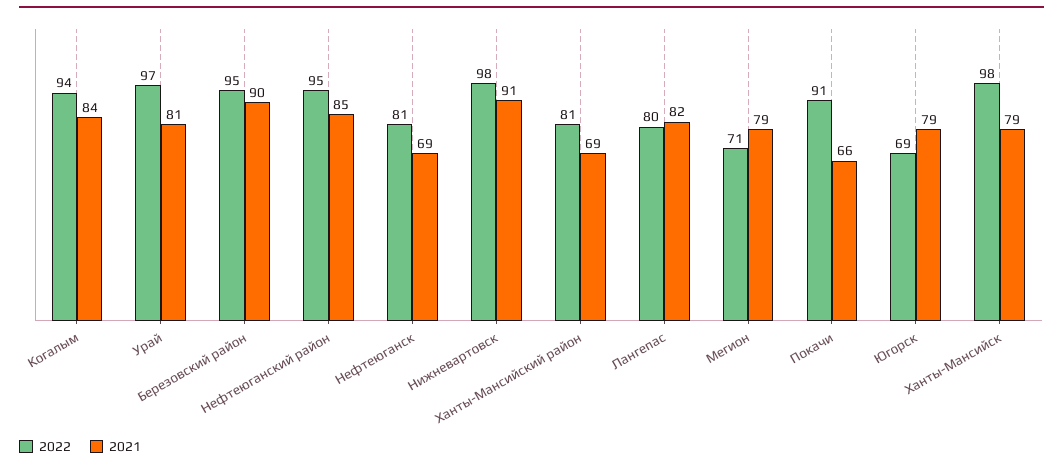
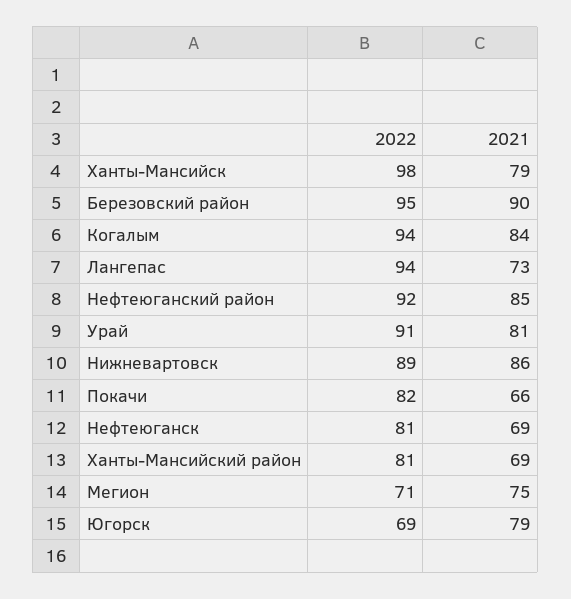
2022, Урай: 97 -> 91
2022, Нефтеюганский район: 95 -> 92
2022, Нижневартовск: 98 -> 89
2021, Нижневартовск: 91 -> 86
2022, Лангепас: 80 -> 94
2021, Лангепас: 82 -> 73
2021, Мегион: 79 -> 75
2022, Покачи: 91 -> 82

